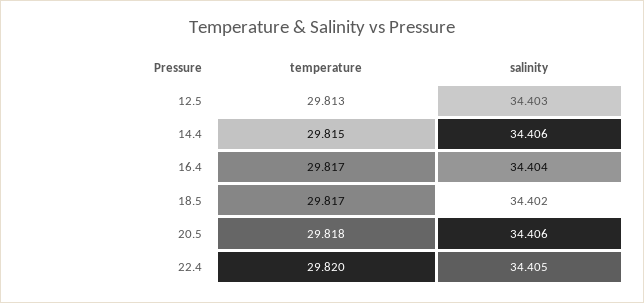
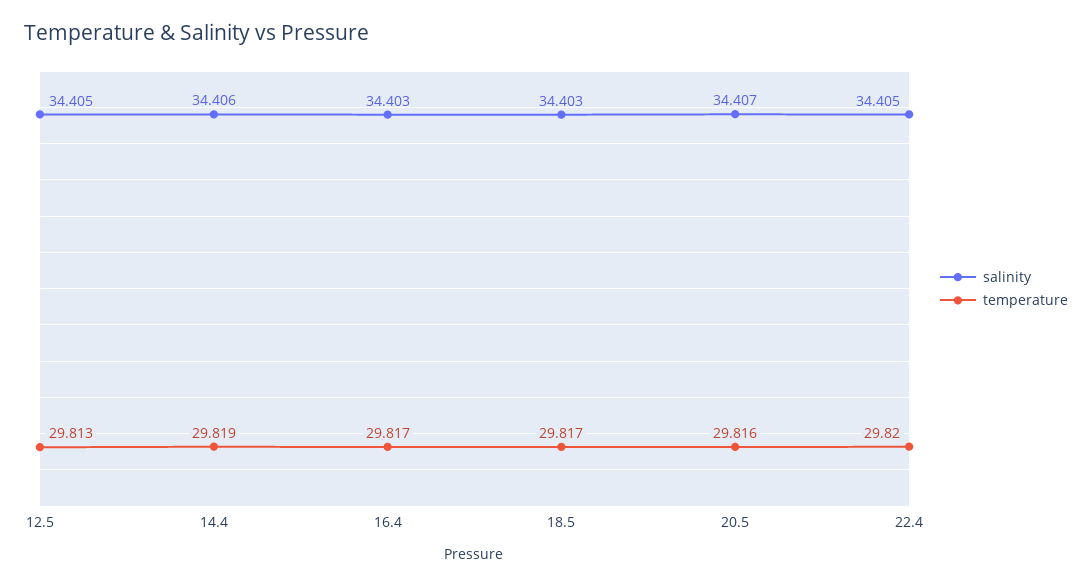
salinity, 12.5: 34.403 -> 34.405
temperature, 14.4: 29.815 -> 29.819
salinity, 16.4: 34.404 -> 34.403
salinity, 18.5: 34.402 -> 34.403
temperature, 20.5: 29.818 -> 29.816
salinity, 20.5: 34.406 -> 34.407

